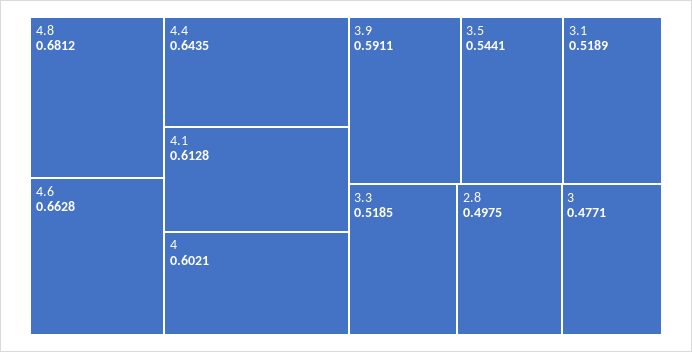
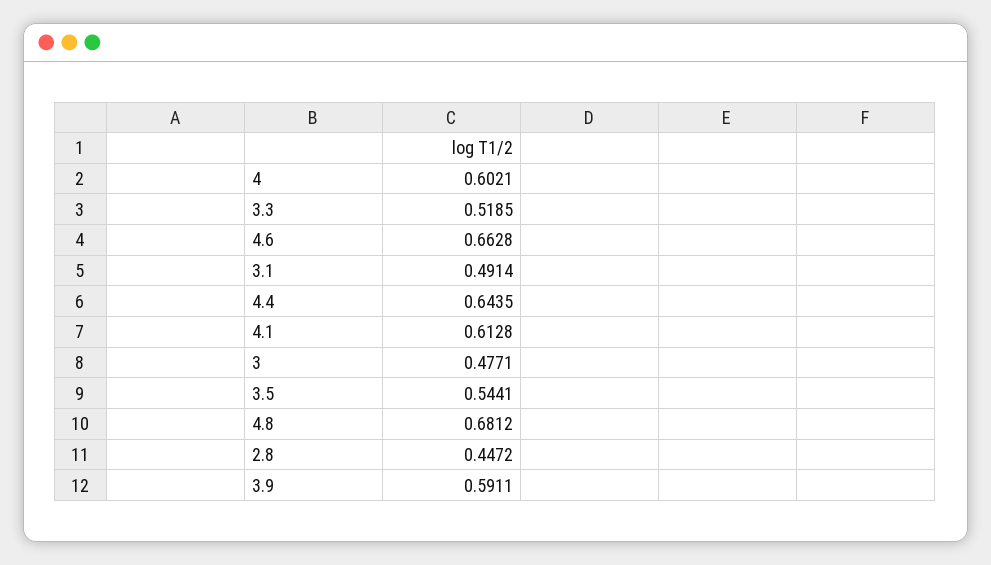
3.1: 0.5189 -> 0.4914
2.8: 0.4975 -> 0.4472

